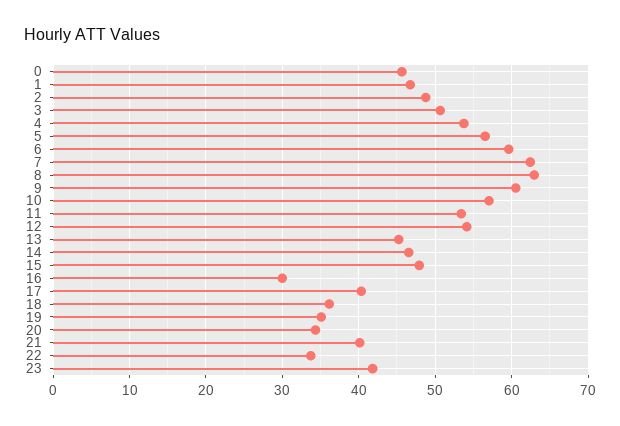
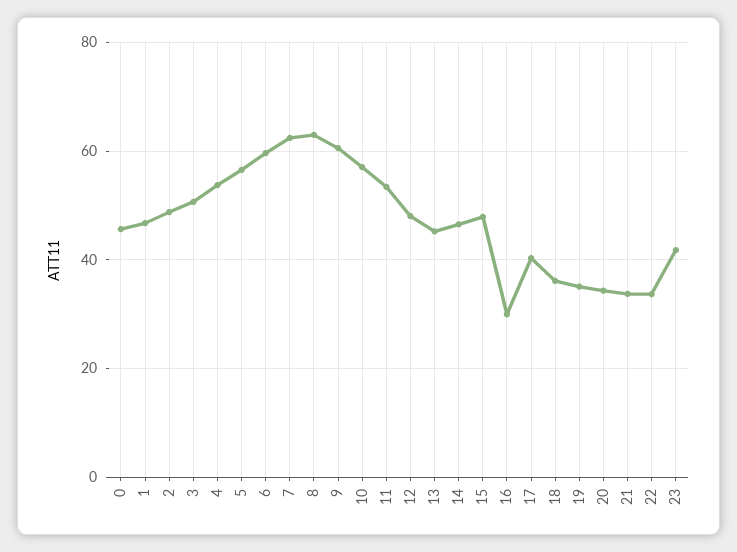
12: 54 -> 48
21: 40 -> 34

